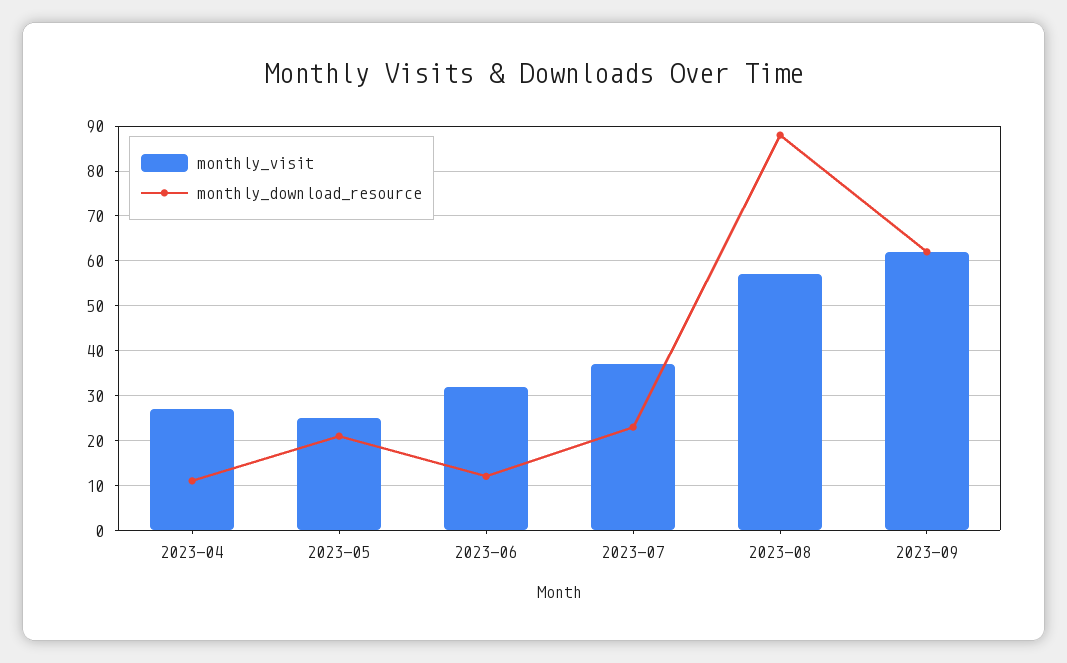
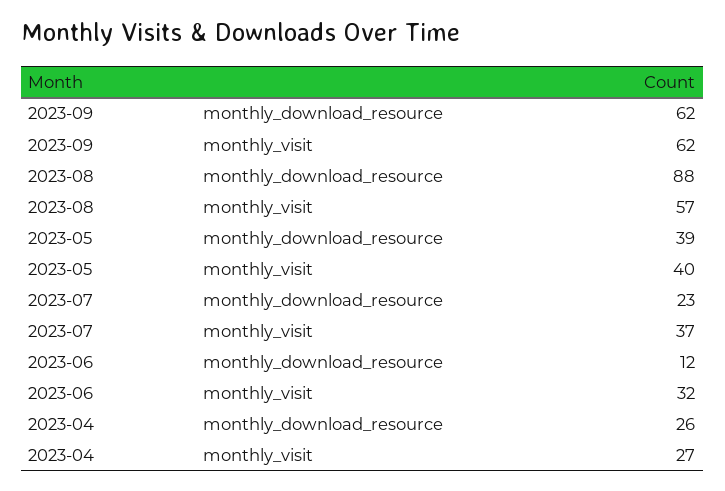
monthly_download_resource, 2023-04: 10 -> 26
monthly_visit, 2023-05: 25 -> 40
monthly_download_resource, 2023-05: 20 -> 39

